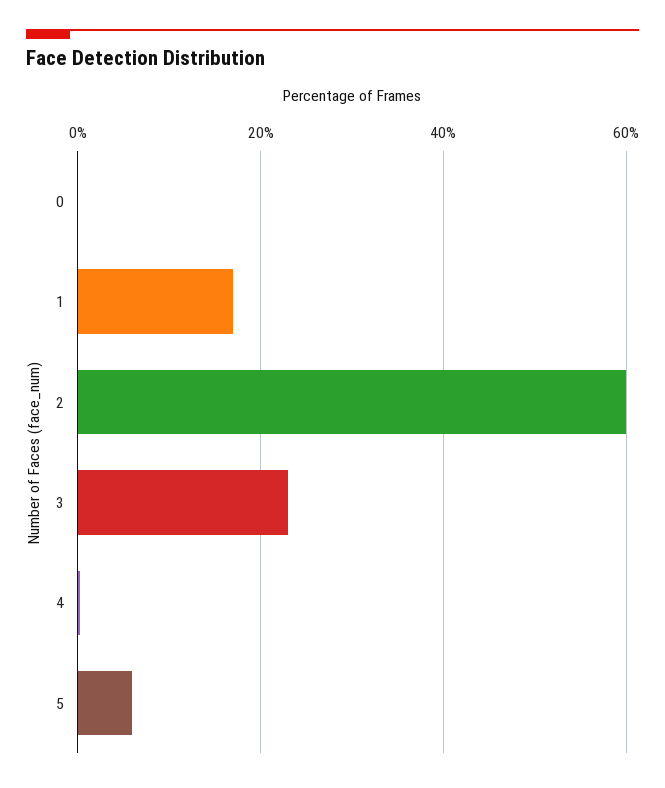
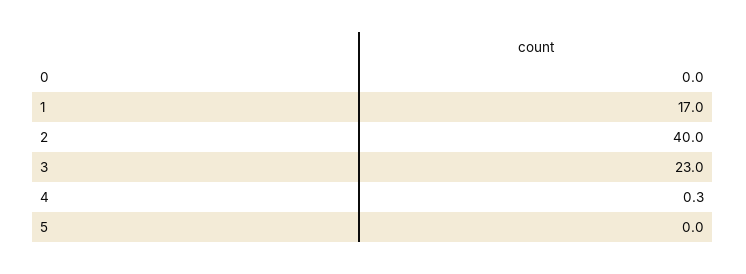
2: 60 -> 40
5: 6 -> 0

